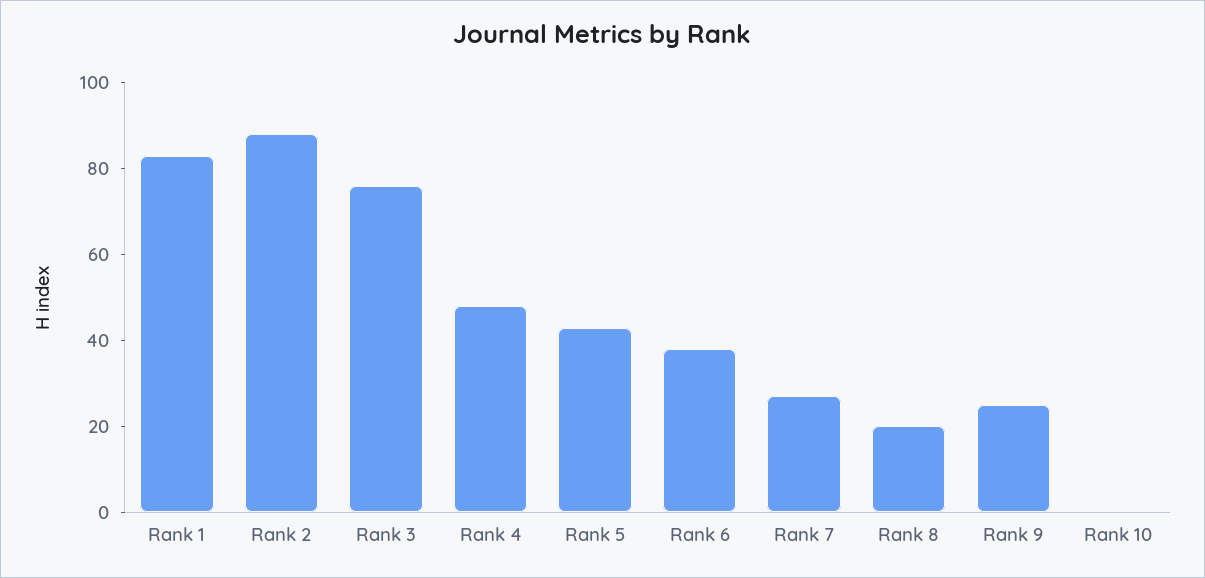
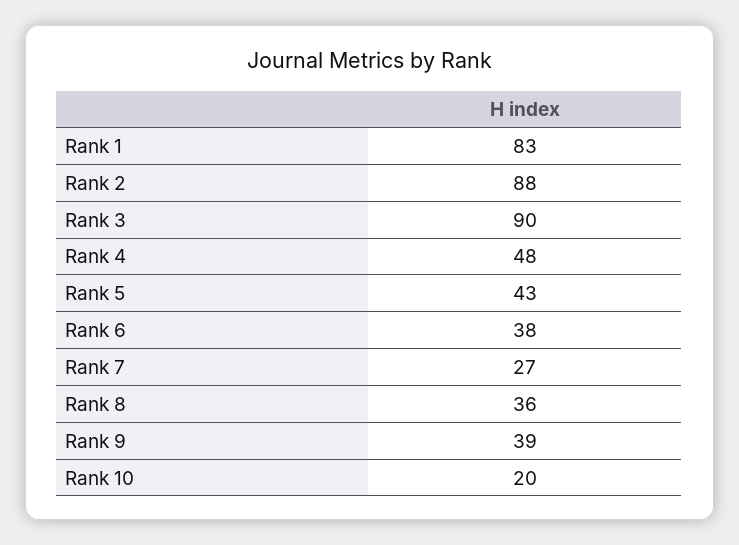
Rank 3: 75 -> 90
Rank 8: 20 -> 36
Rank 9: 25 -> 39
Rank 10: 0 -> 20

